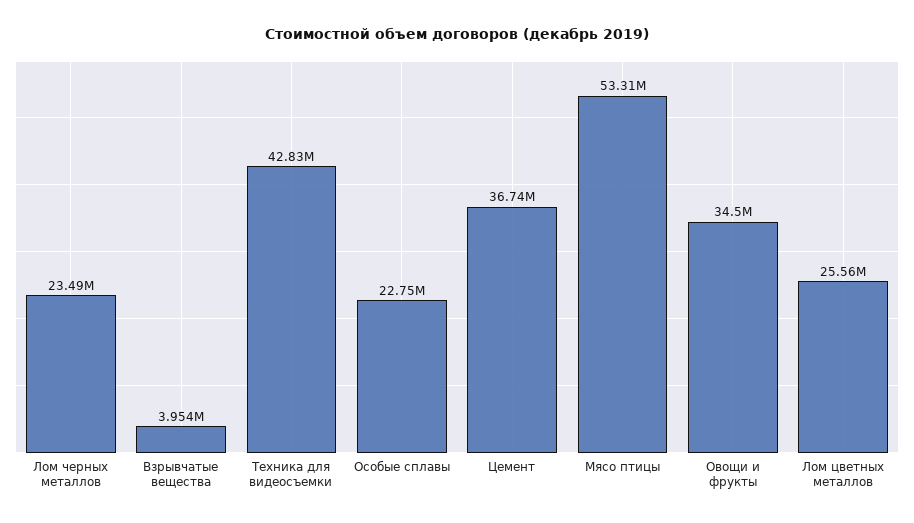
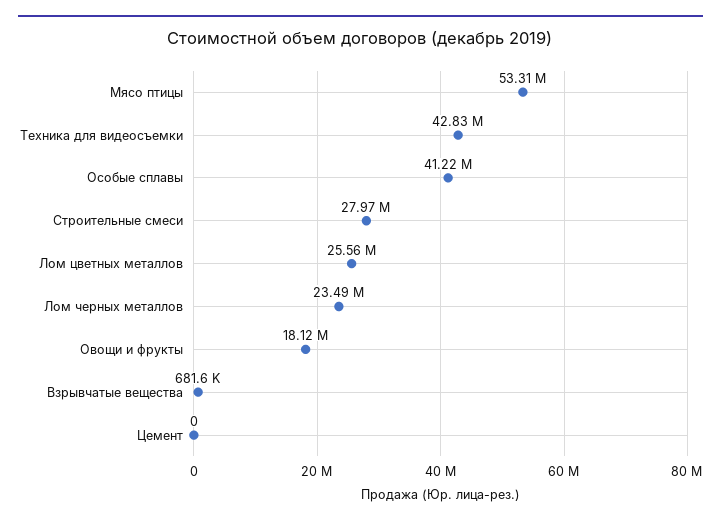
Взрывчатые вещества: 3954000 -> 681600
Особые сплавы: 22750000 -> 41220000
Цемент: 36740000 -> 0
Овощи и фрукты: 34500000 -> 18120000
Строительные смеси: none -> 27970000

